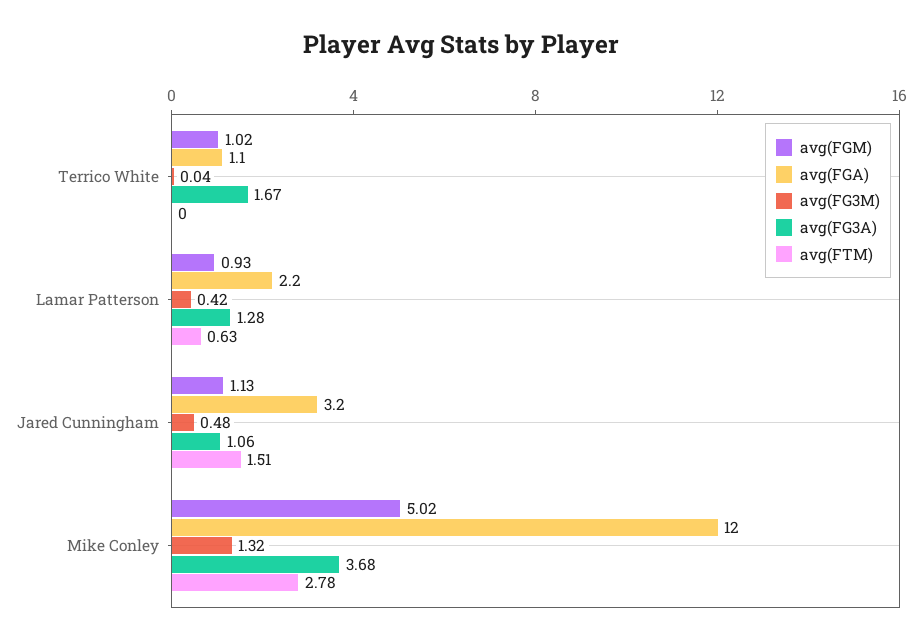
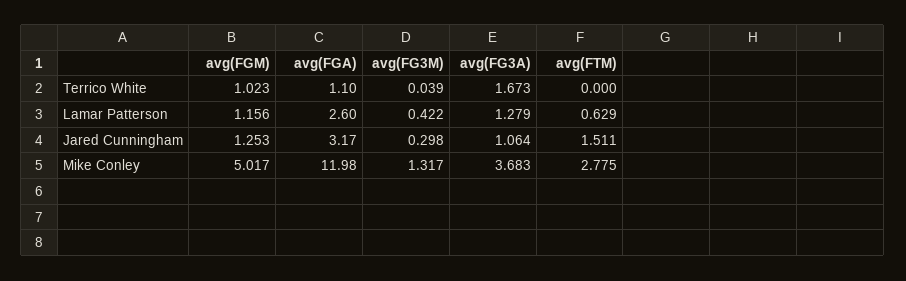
avg(FGM), Lamar Patterson: 0.93 -> 1.156
avg(FGA), Lamar Patterson: 2.2 -> 2.6
avg(FGM), Jared Cunningham: 1.13 -> 1.253
avg(FG3M), Jared Cunningham: 0.48 -> 0.298

